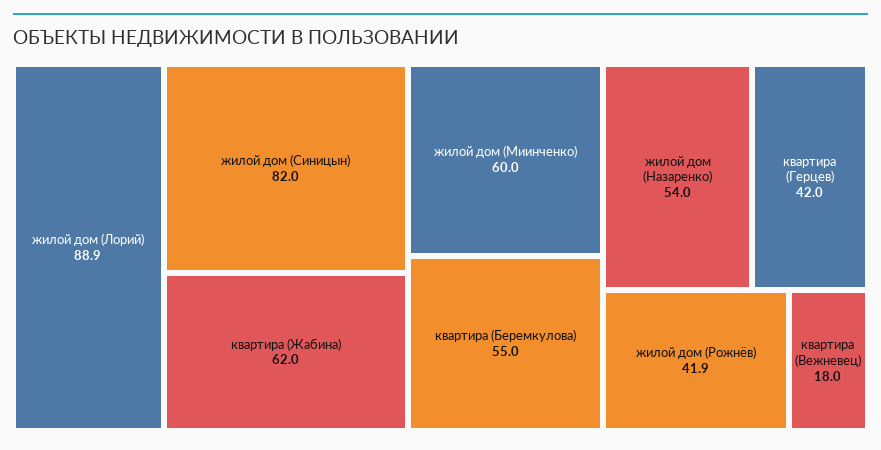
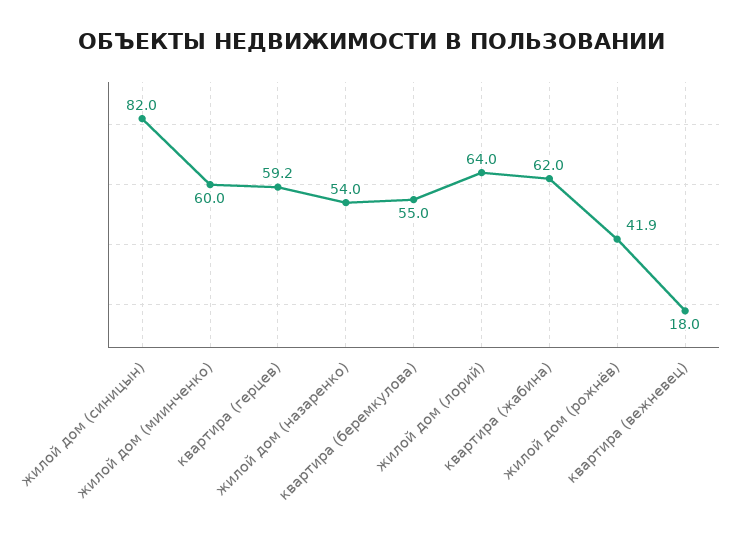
жилой дом (Лорий): 88.9 -> 64
квартира (Герцев): 42 -> 59.2

